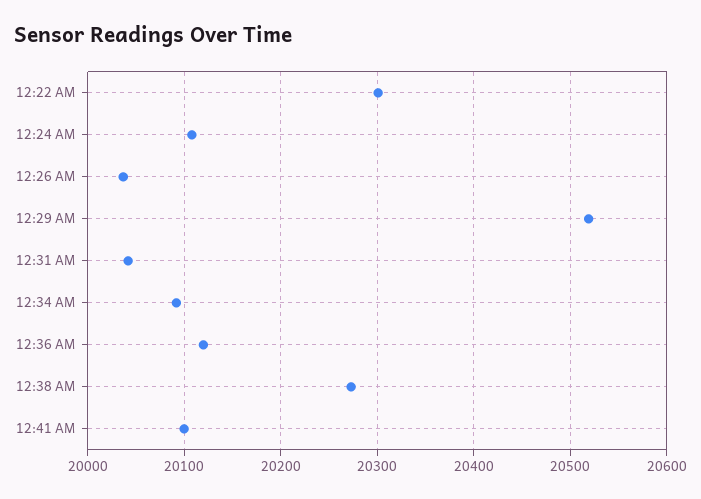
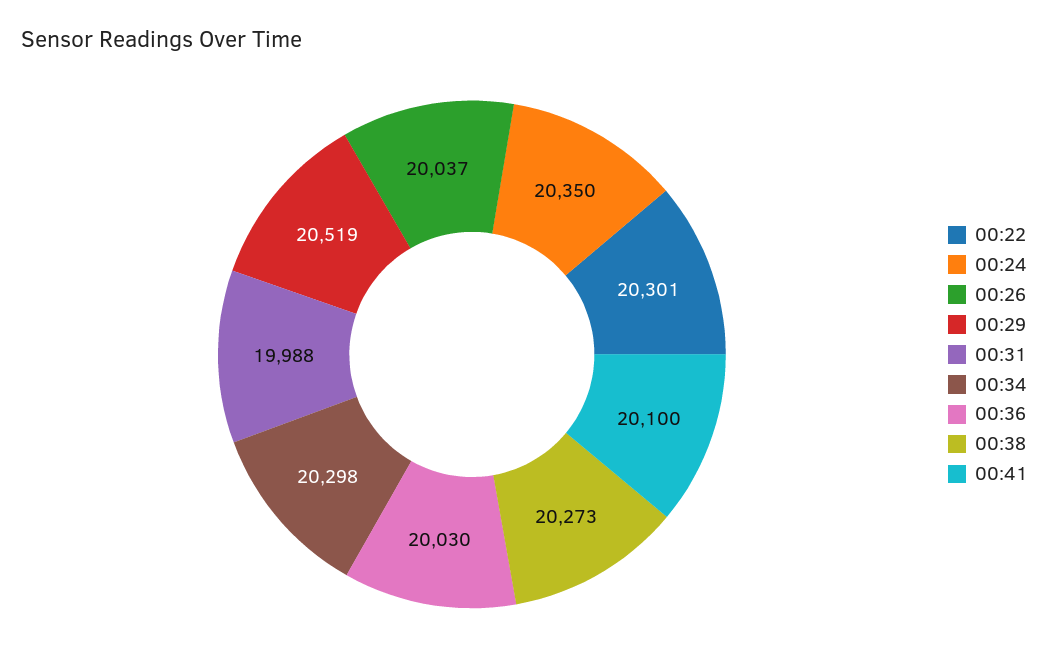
12:24 AM: 20110 -> 20350
12:31 AM: 20040 -> 19988
12:34 AM: 20090 -> 20298
12:36 AM: 20120 -> 20030

